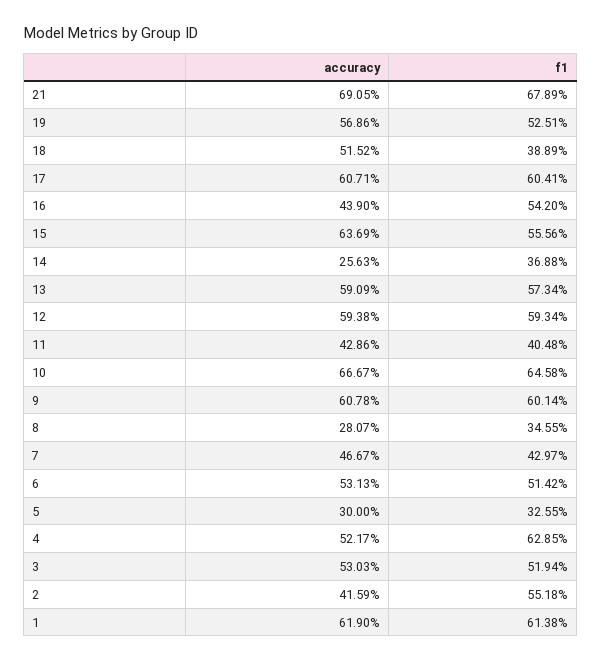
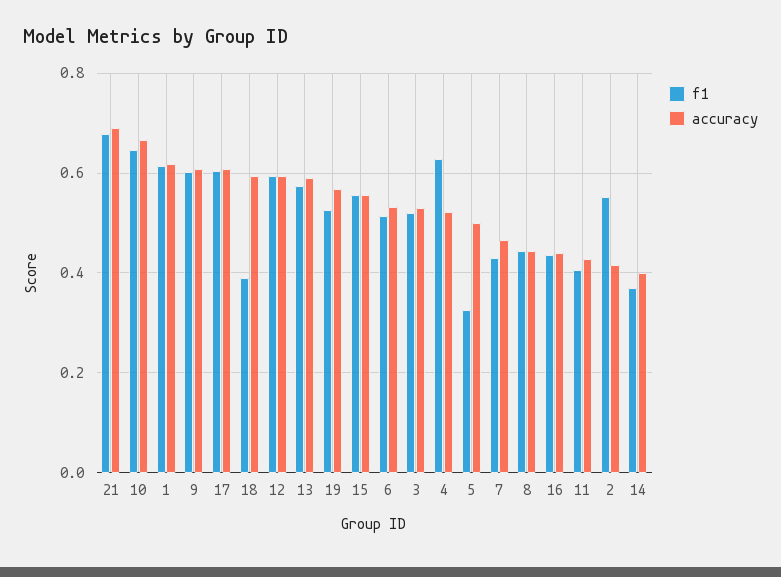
accuracy, 18: 0.5152 -> 0.6
f1, 16: 0.542 -> 0.44
accuracy, 15: 0.6369 -> 0.56
accuracy, 14: 0.2563 -> 0.4
accuracy, 8: 0.2807 -> 0.44
f1, 8: 0.3455 -> 0.44
accuracy, 5: 0.3 -> 0.5

